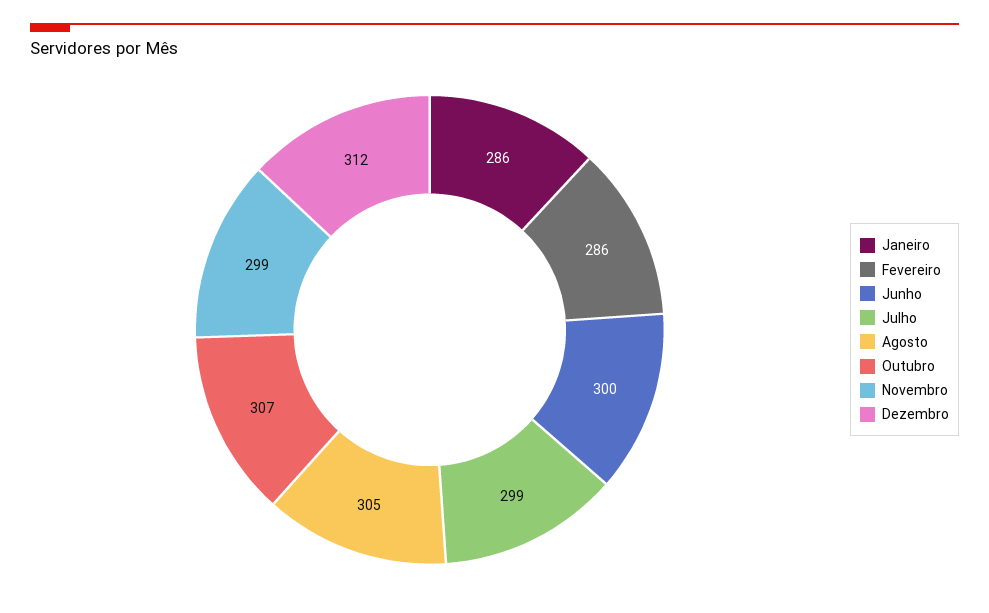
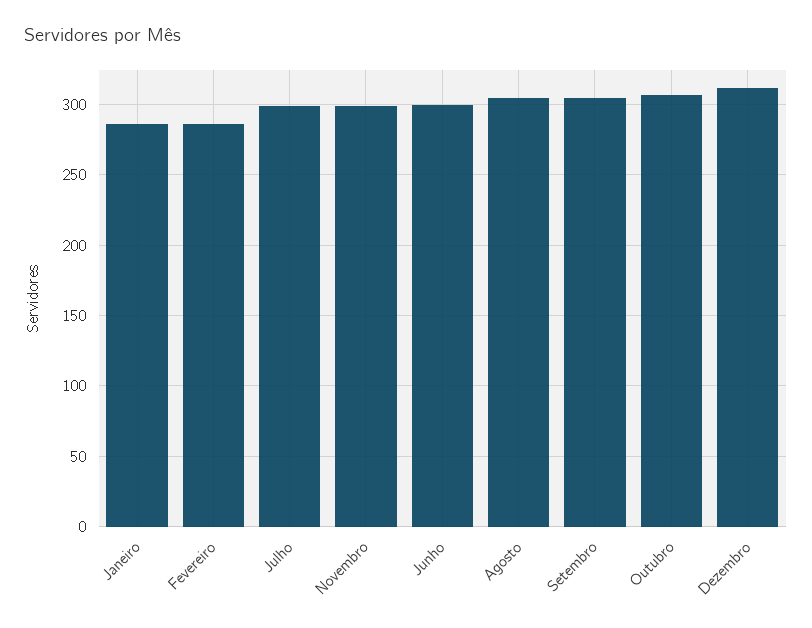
Setembro: none -> 305

